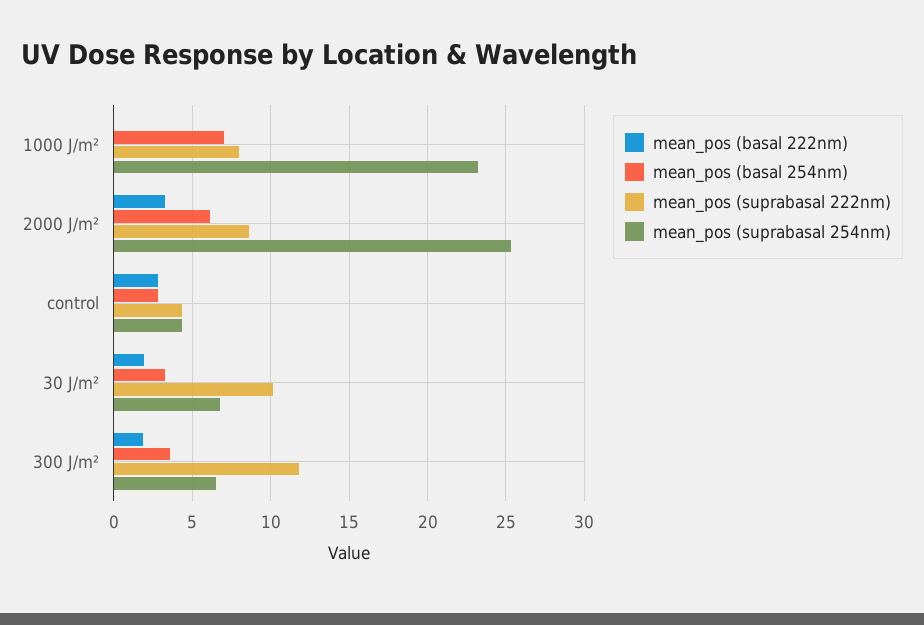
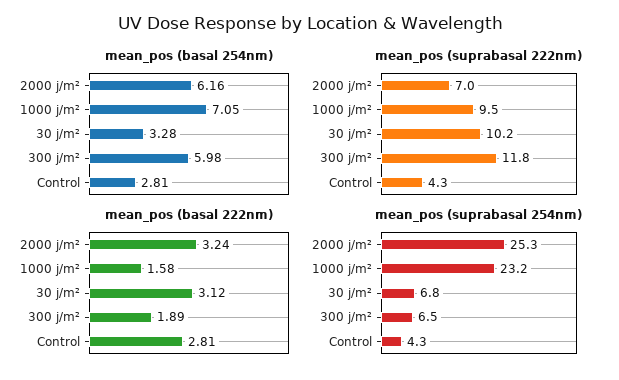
mean_pos (basal 222nm), 1000 J/m²: 0 -> 1.58
mean_pos (suprabasal 222nm), 1000 J/m²: 8 -> 9.5
mean_pos (suprabasal 222nm), 2000 J/m²: 8.5 -> 7
mean_pos (basal 222nm), 30 J/m²: 2 -> 3.12
mean_pos (basal 254nm), 300 J/m²: 3.5 -> 5.98

